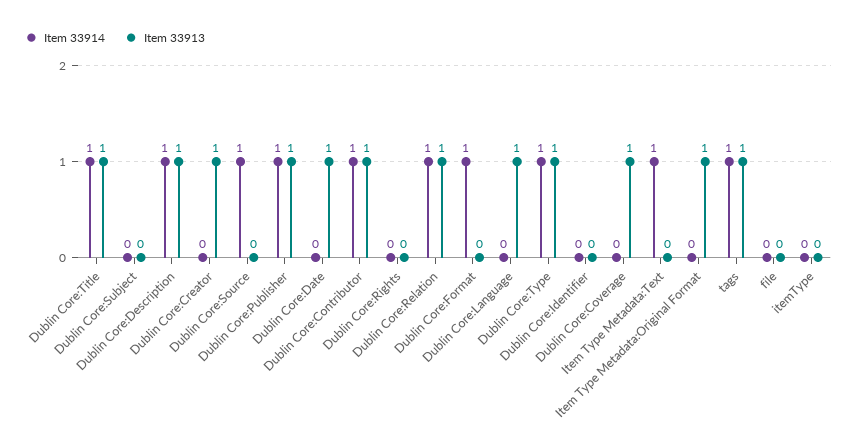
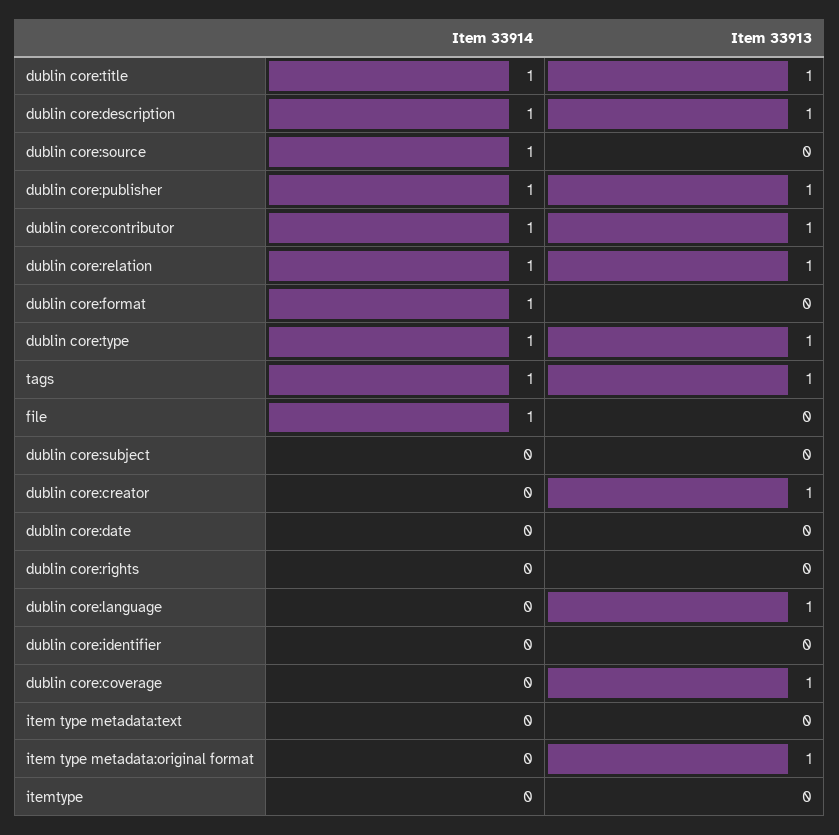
Item 33913, Dublin Core:Date: 1 -> 0
Item 33914, Item Type Metadata:Text: 1 -> 0
Item 33914, file: 0 -> 1

